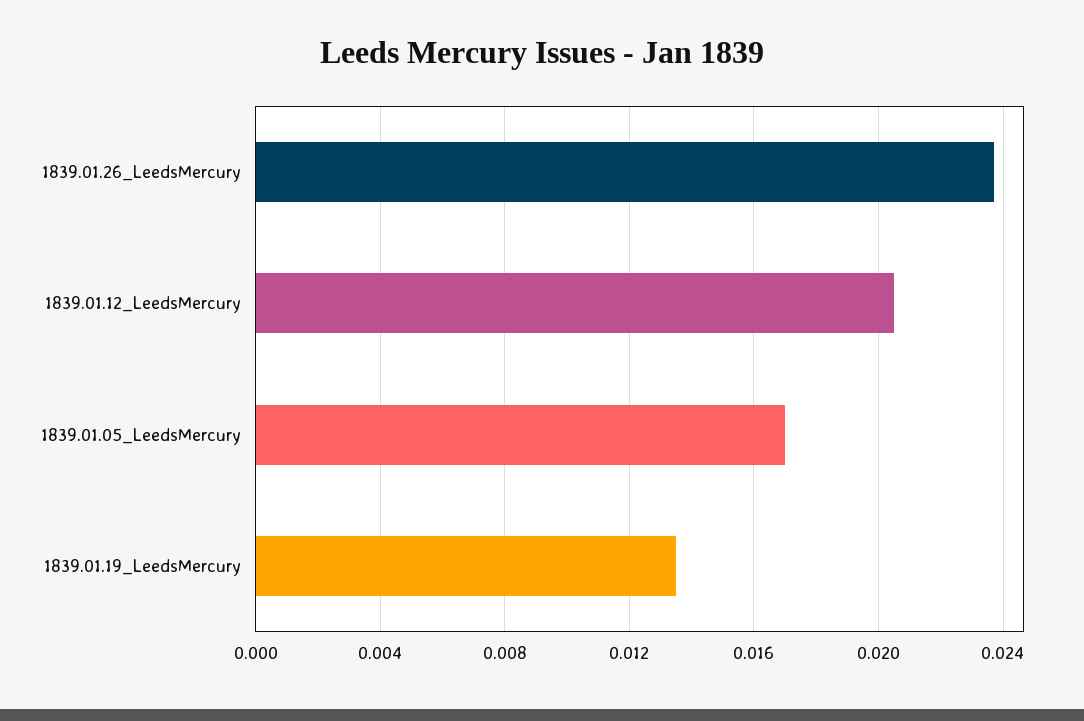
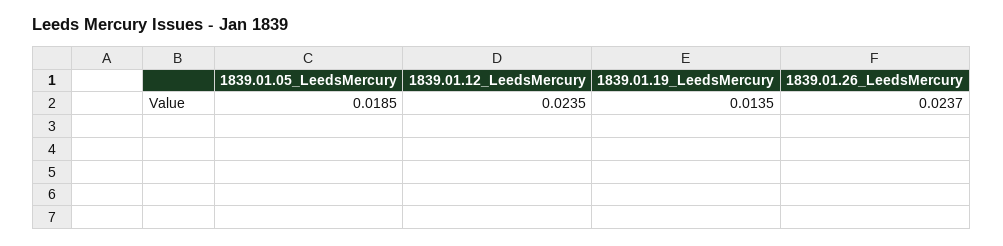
1839.01.12_LeedsMercury: 0.0205 -> 0.0235
1839.01.05_LeedsMercury: 0.017 -> 0.0185

